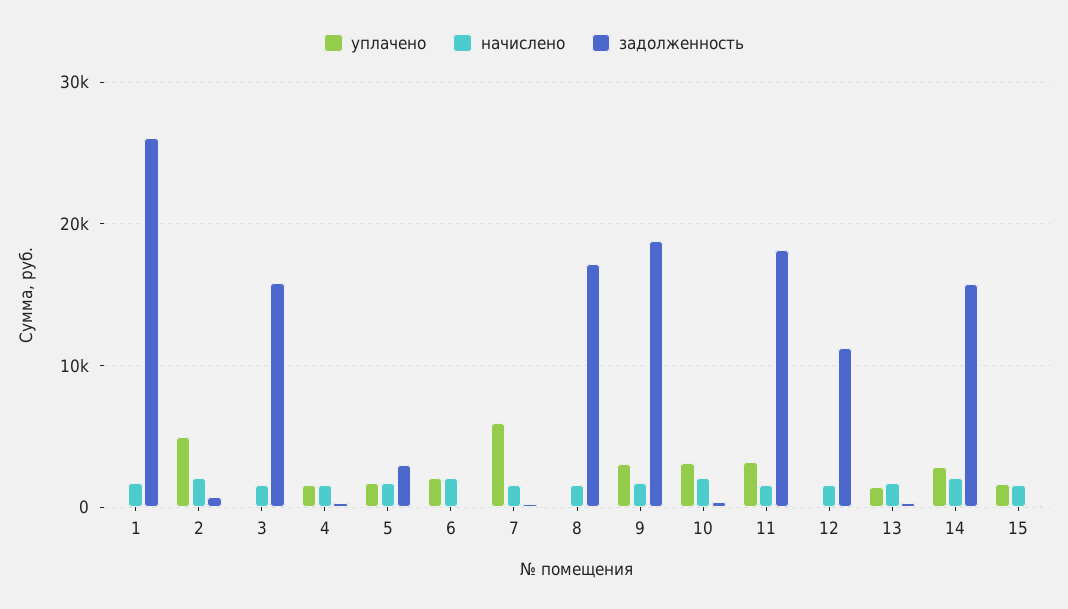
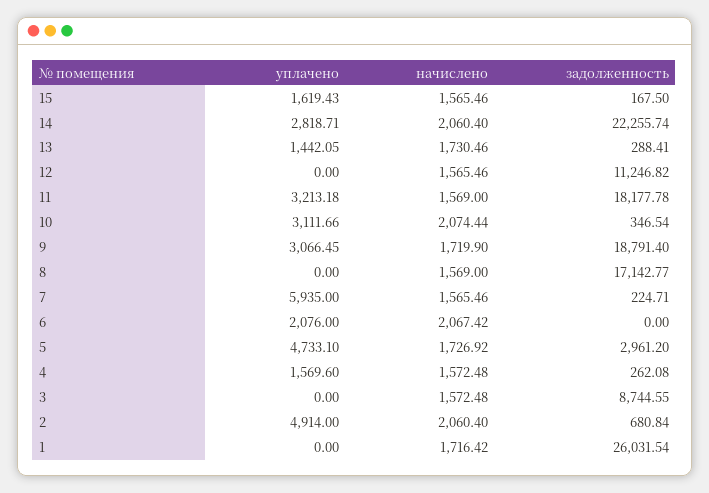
задолженность, 3: 16000 -> 8744.55
уплачено, 5: 2000 -> 4733.1
задолженность, 14: 16000 -> 22255.74

